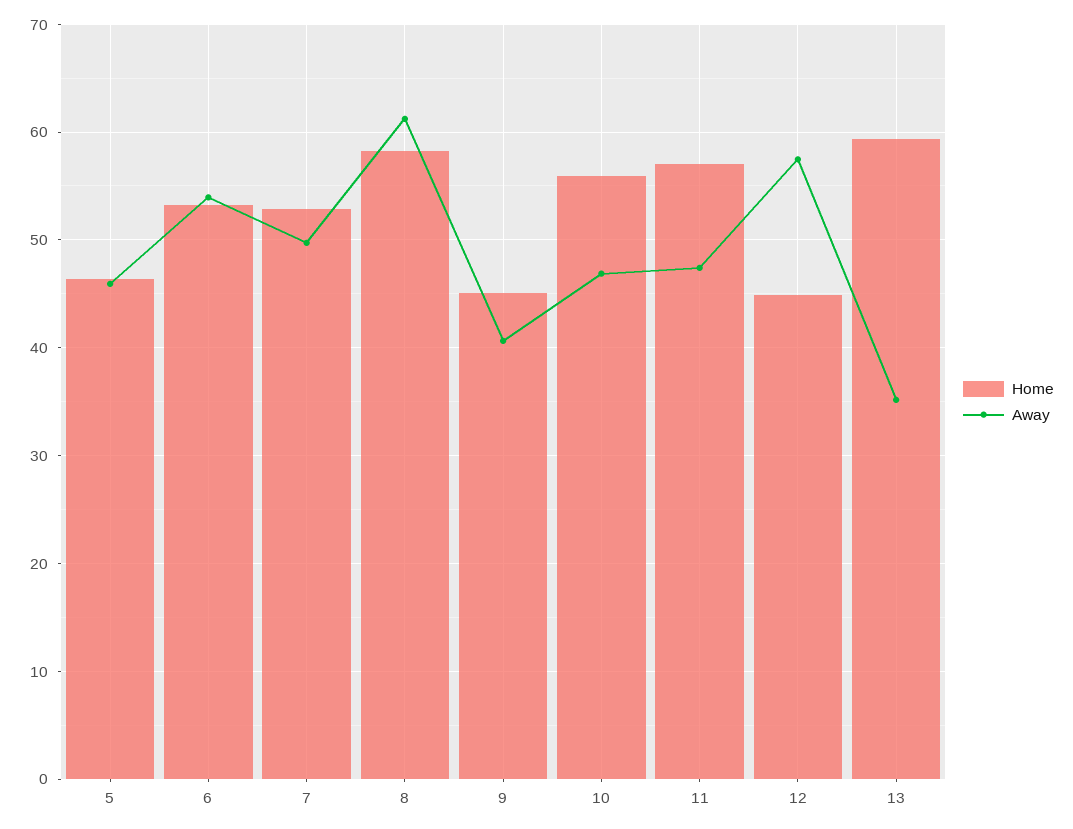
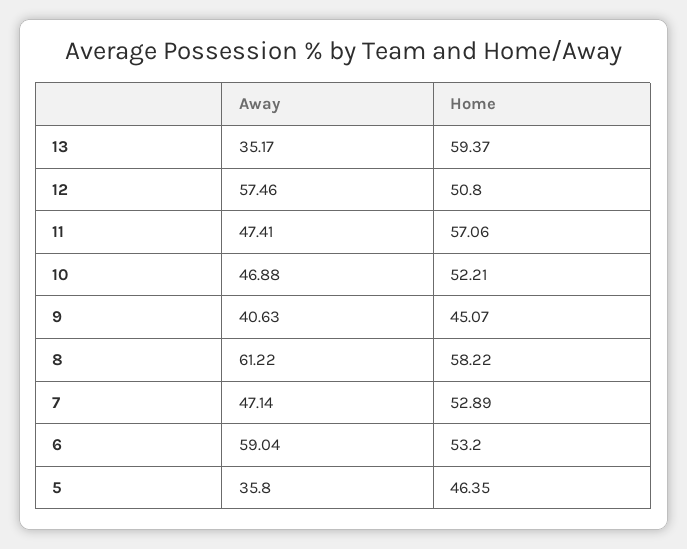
Away, 5: 46 -> 35.8
Away, 6: 54 -> 59.04
Away, 7: 50 -> 47.14
Home, 10: 56 -> 52.21
Home, 12: 45 -> 50.8

